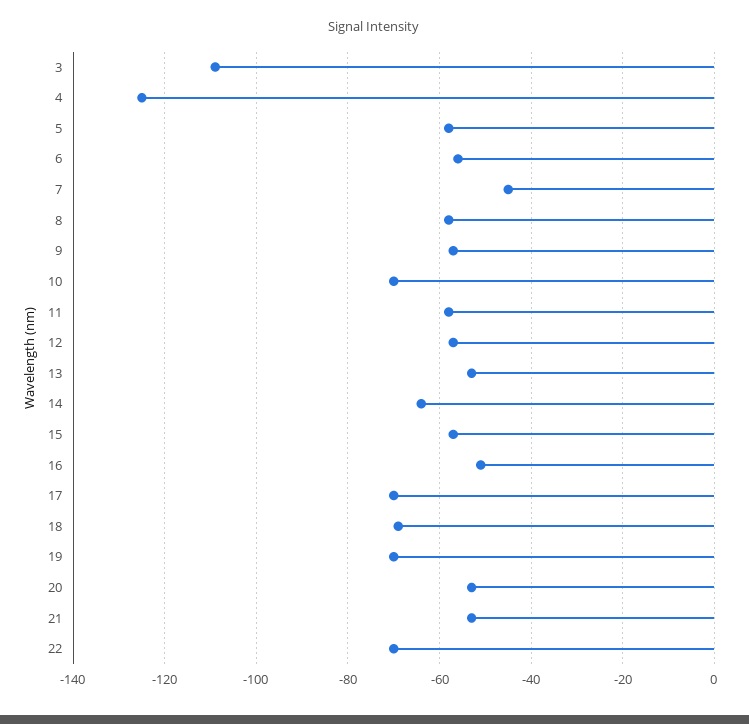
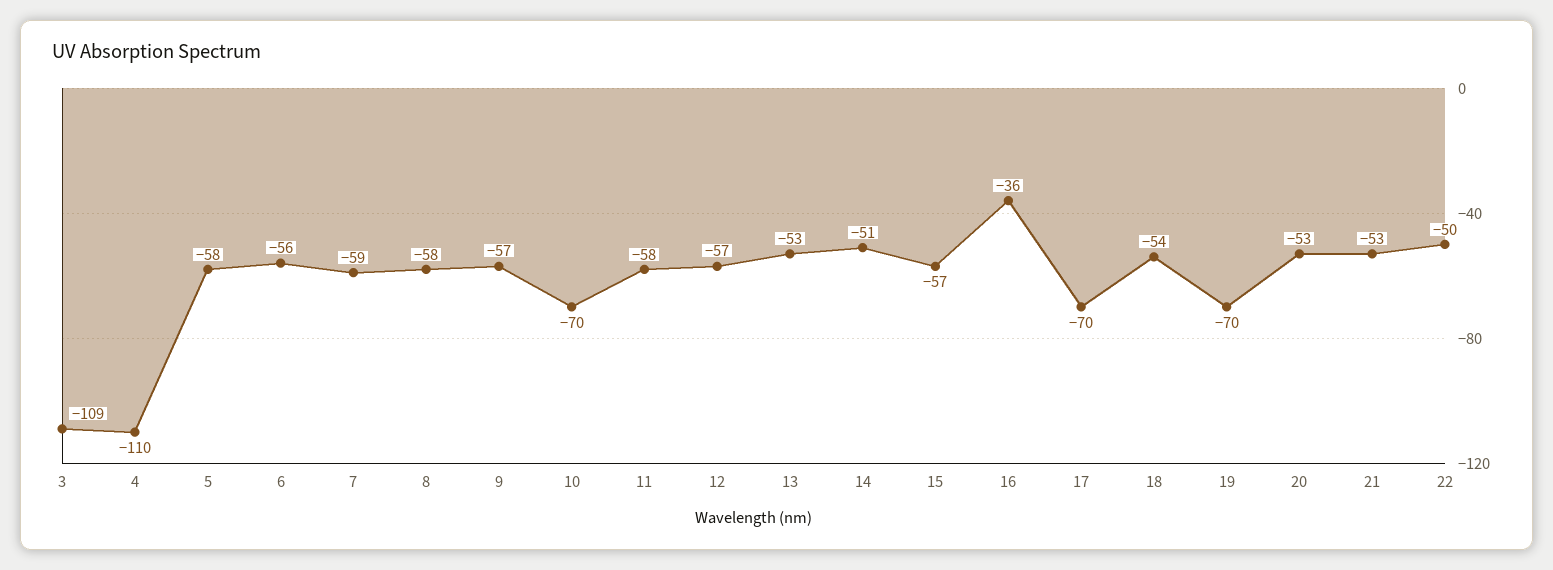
4: -125 -> -110
7: -45 -> -59
14: -65 -> -51
16: -50 -> -36
18: -70 -> -54
22: -70 -> -50

